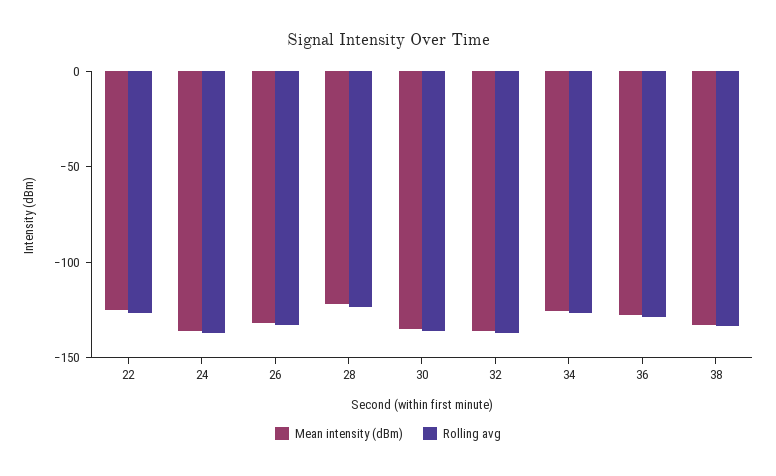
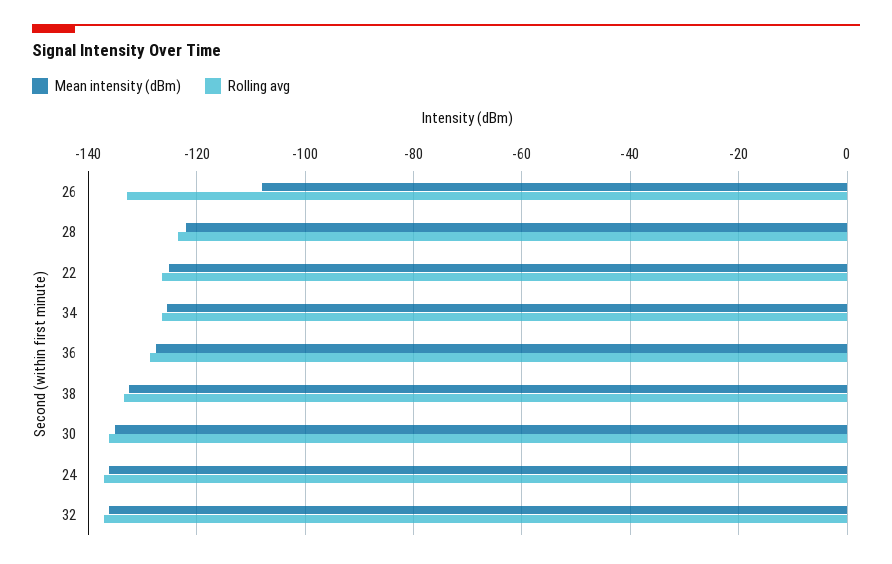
Mean intensity (dBm), 26: -130 -> -108

